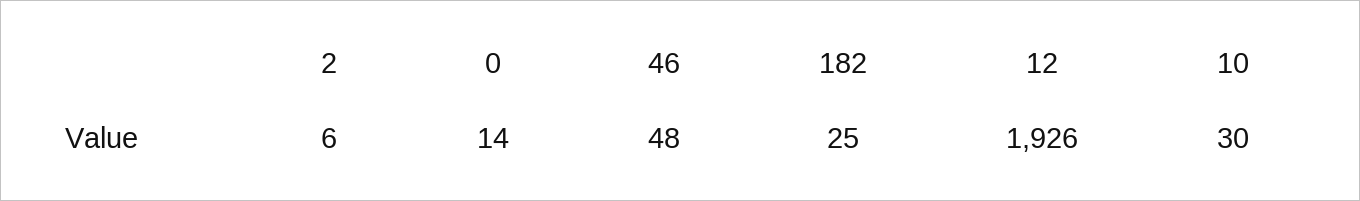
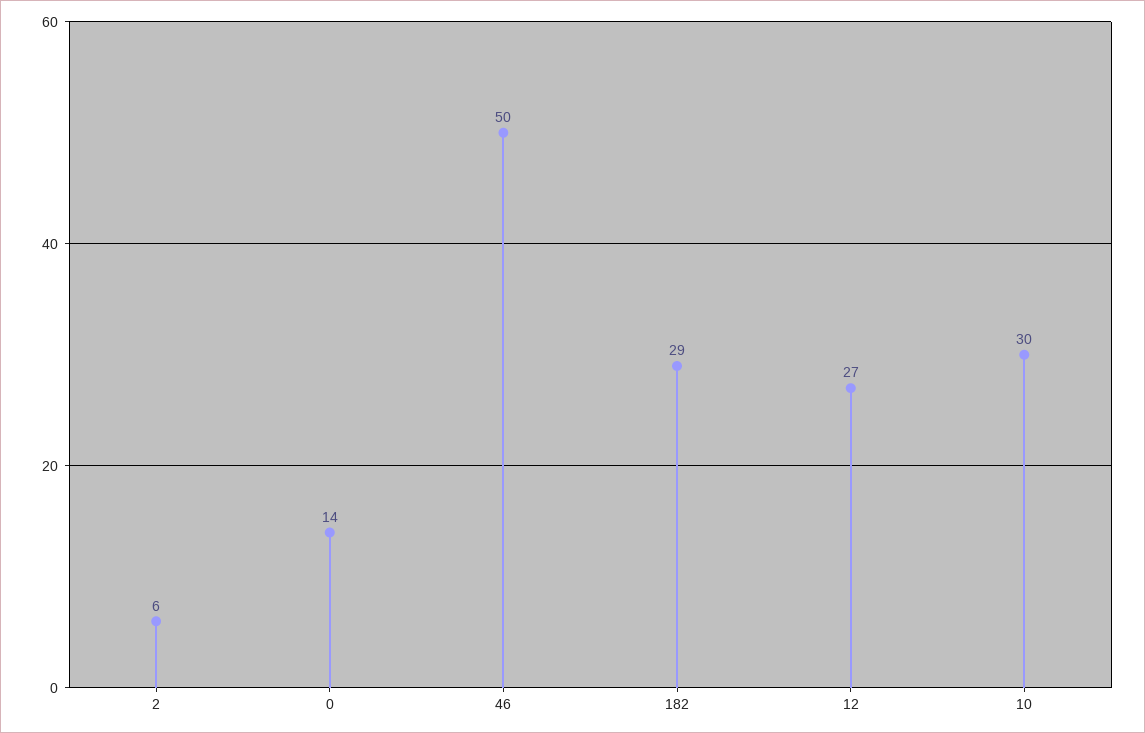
46: 48 -> 50
182: 25 -> 29
12: 1926 -> 27

